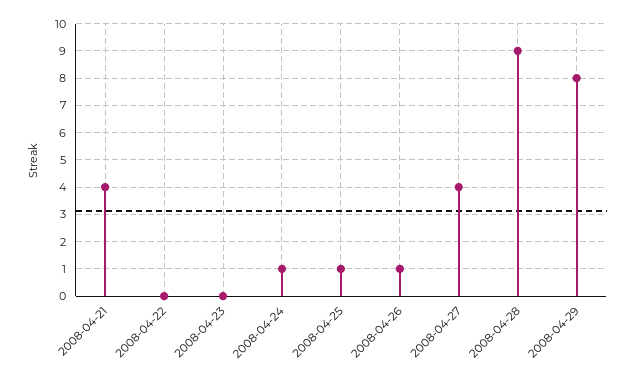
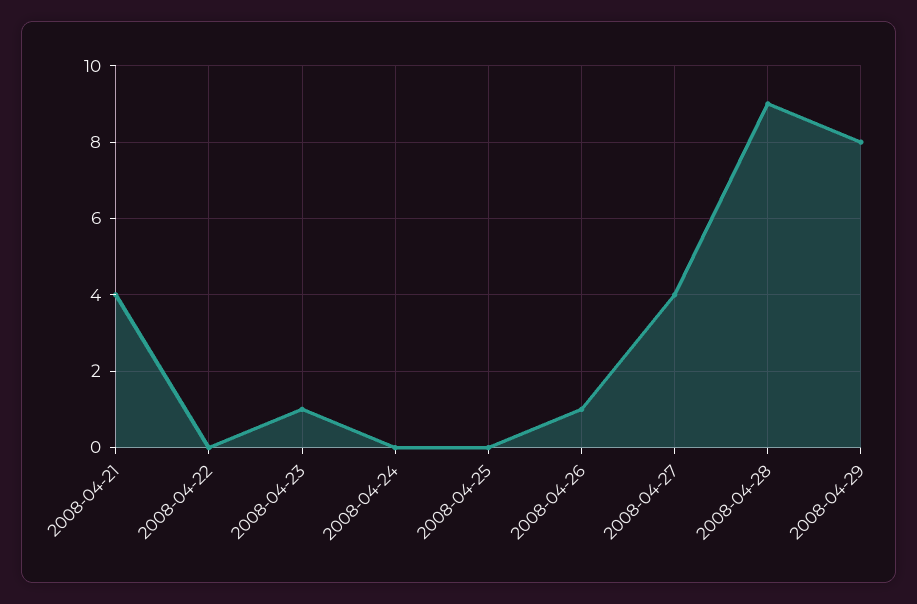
2008-04-23: 0 -> 1
2008-04-24: 1 -> 0
2008-04-25: 1 -> 0

